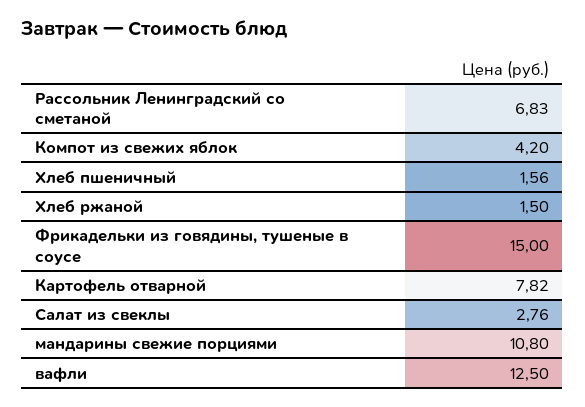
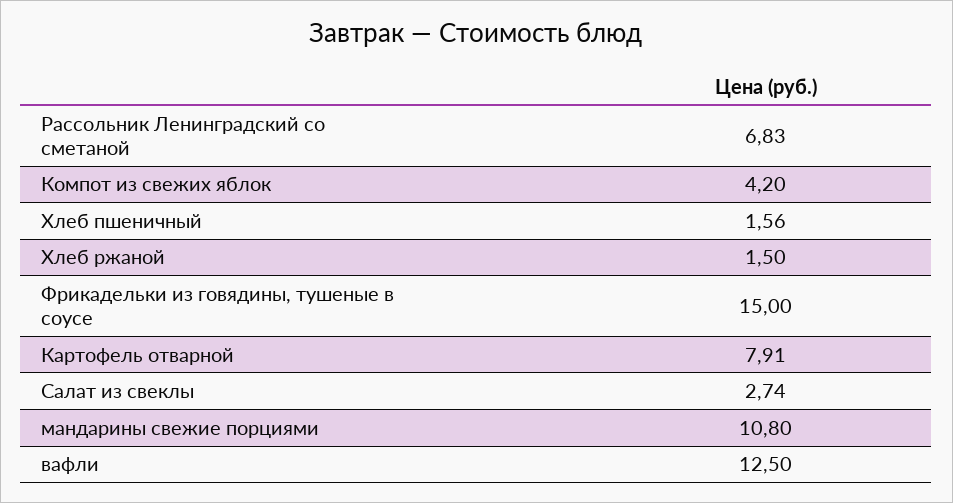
Картофель отварной: 7.82 -> 7.91
Салат из свеклы: 2.76 -> 2.74

